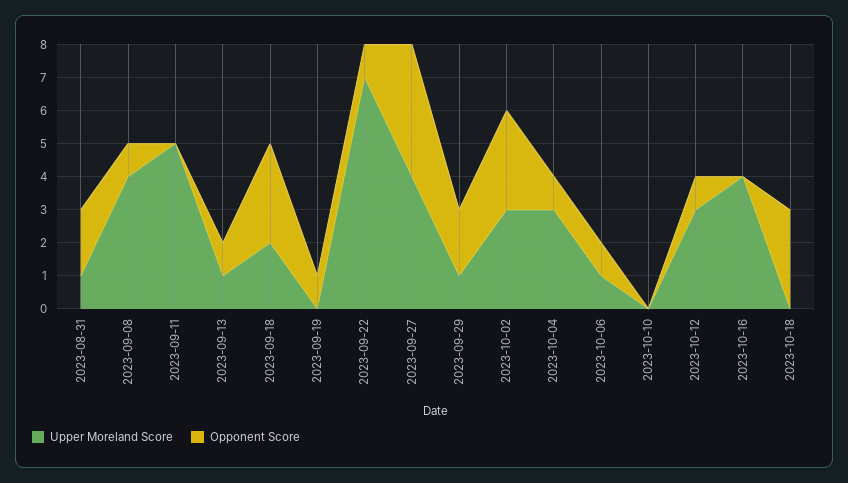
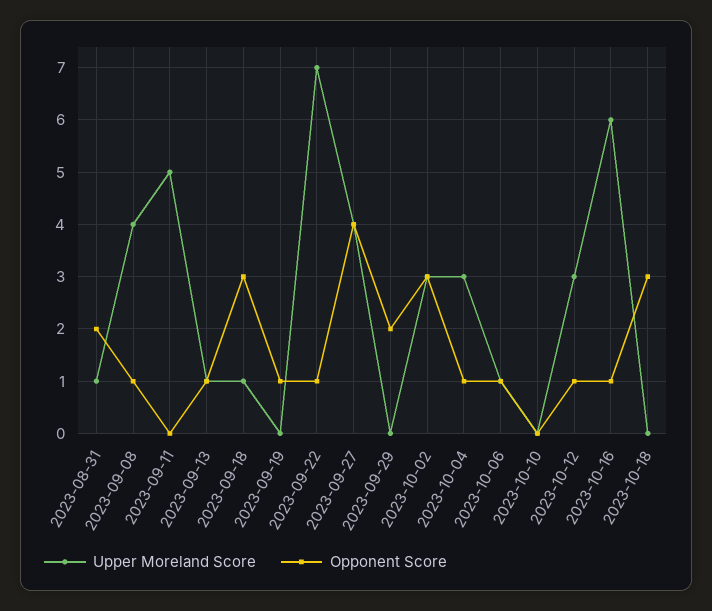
Upper Moreland Score, 2023-09-18: 2 -> 1
Upper Moreland Score, 2023-09-29: 1 -> 0
Upper Moreland Score, 2023-10-16: 4 -> 6
Opponent Score, 2023-10-16: 0 -> 1

